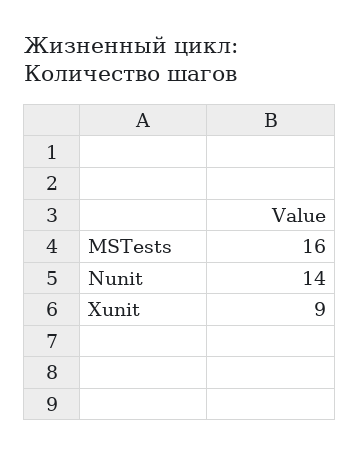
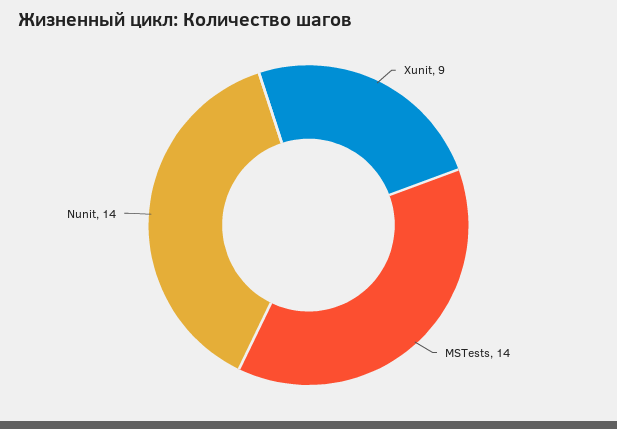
MSTests: 16 -> 14

